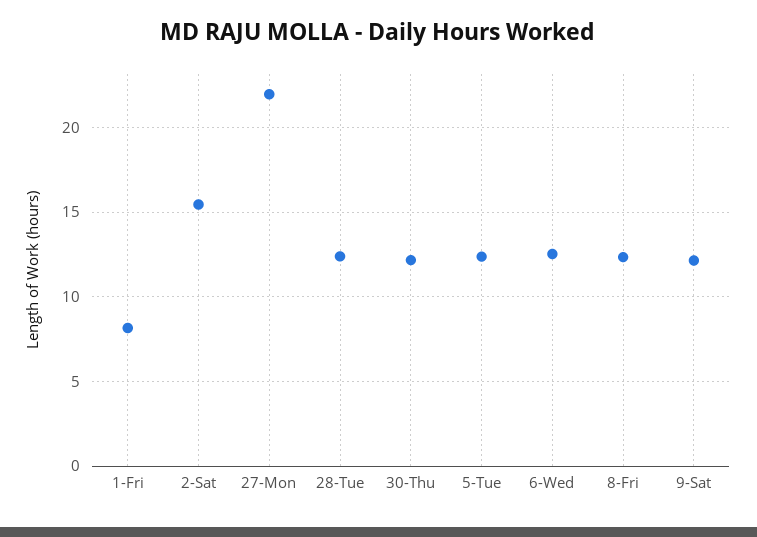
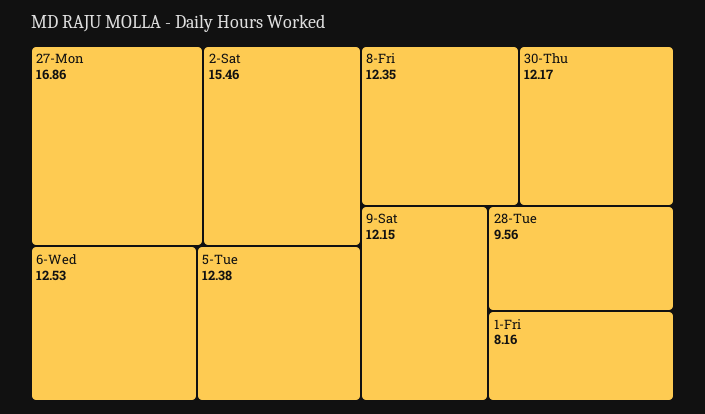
27-Mon: 22 -> 16.86
28-Tue: 12.5 -> 9.56

